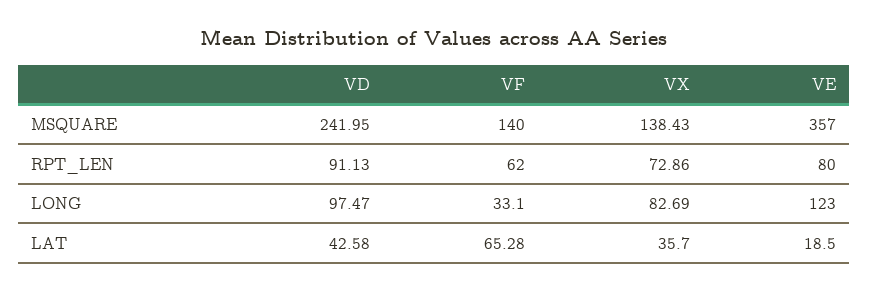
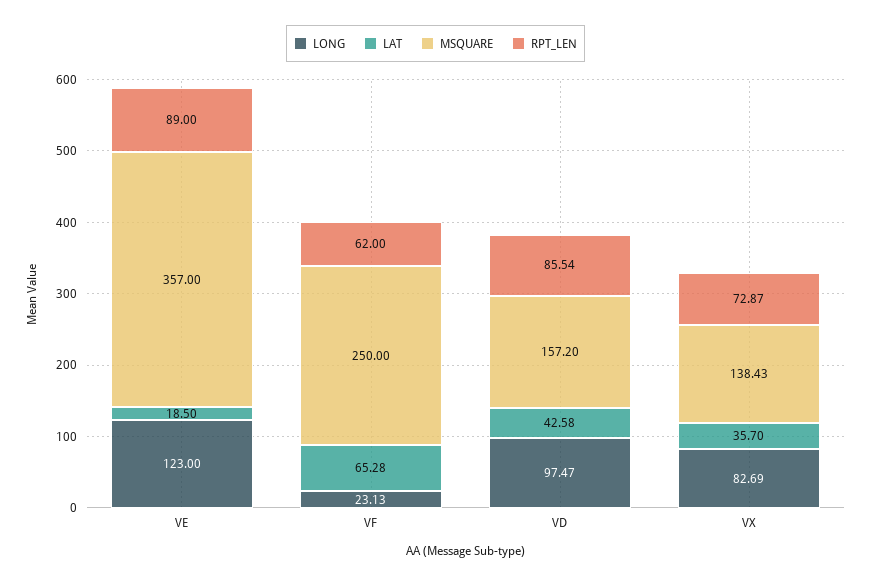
MSQUARE, VD: 241.95 -> 157.2
MSQUARE, VF: 140 -> 250
RPT_LEN, VD: 91.13 -> 85.54
RPT_LEN, VX: 72.86 -> 72.87
RPT_LEN, VE: 80 -> 89
LONG, VF: 33.1 -> 23.13

